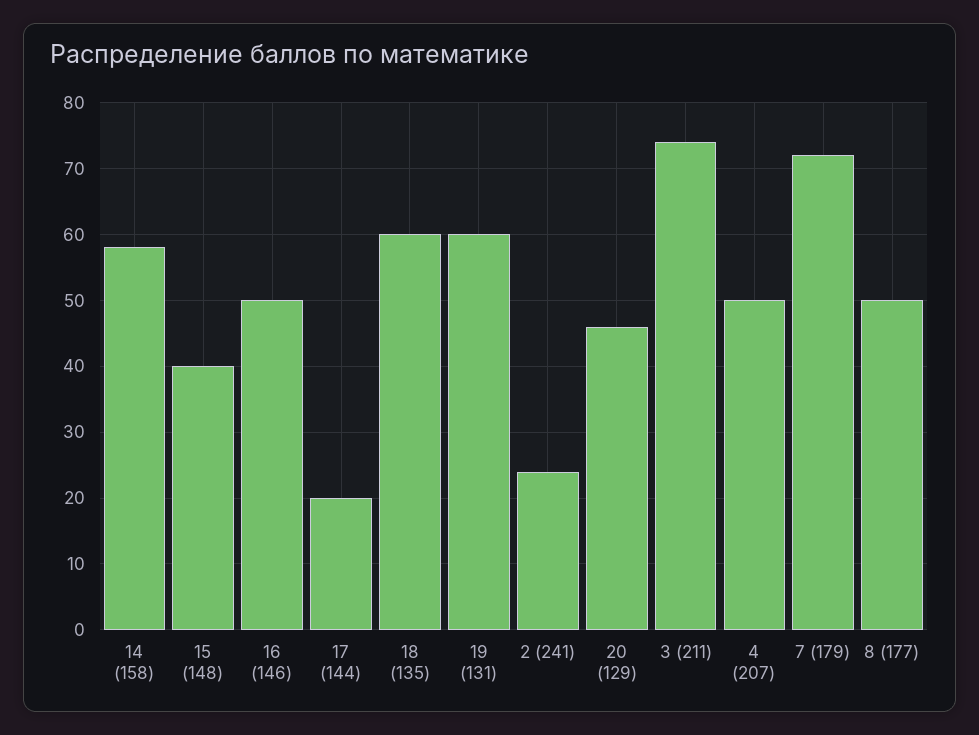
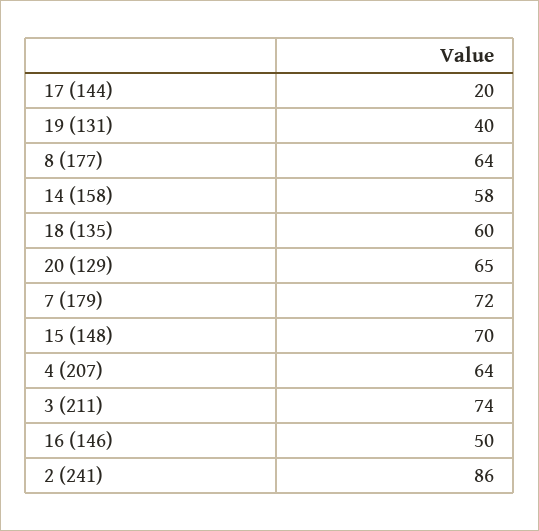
15 (148): 40 -> 70
19 (131): 60 -> 40
2 (241): 24 -> 86
20 (129): 46 -> 65
4 (207): 50 -> 64
8 (177): 50 -> 64

